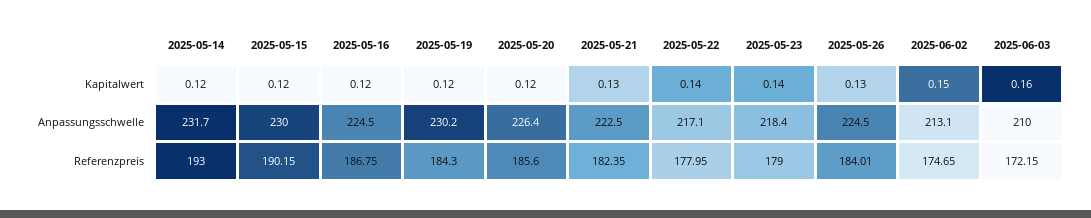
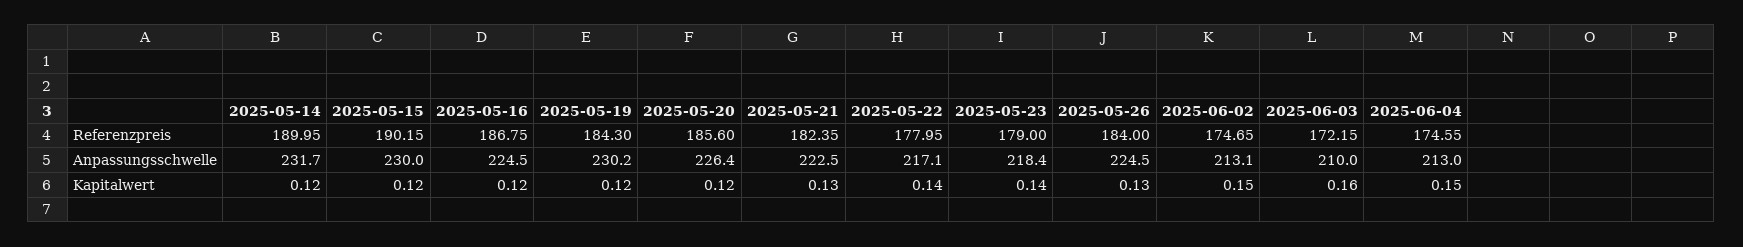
2025-05-14, Referenzpreis: 193 -> 189.95
2025-05-26, Referenzpreis: 184.01 -> 184
2025-06-04, Referenzpreis: none -> 174.55
2025-06-04, Anpassungsschwelle: none -> 213
2025-06-04, Kapitalwert: none -> 0.15

